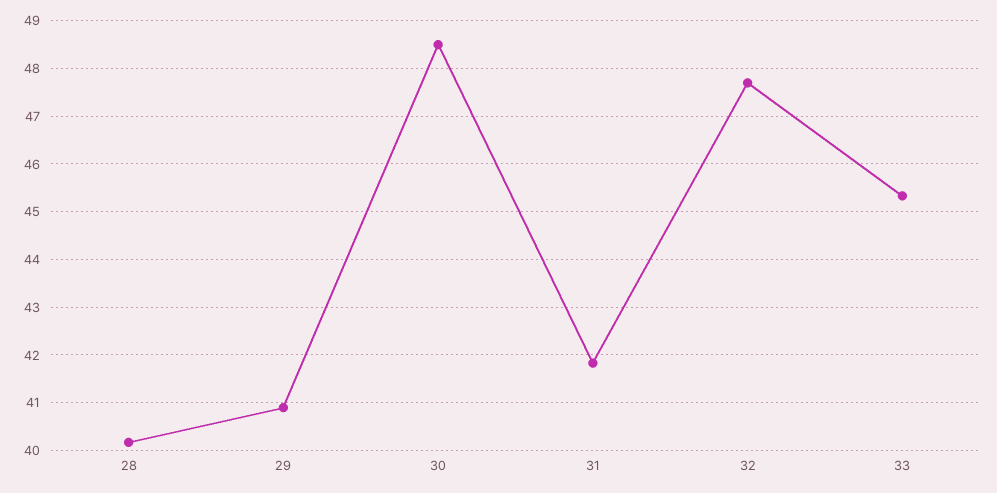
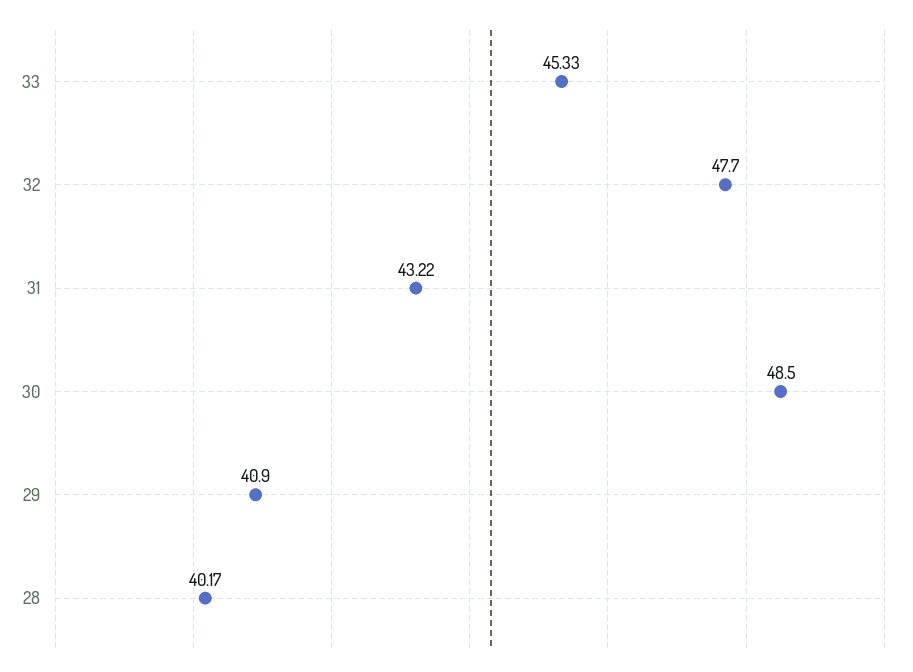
31: 41.8 -> 43.22

